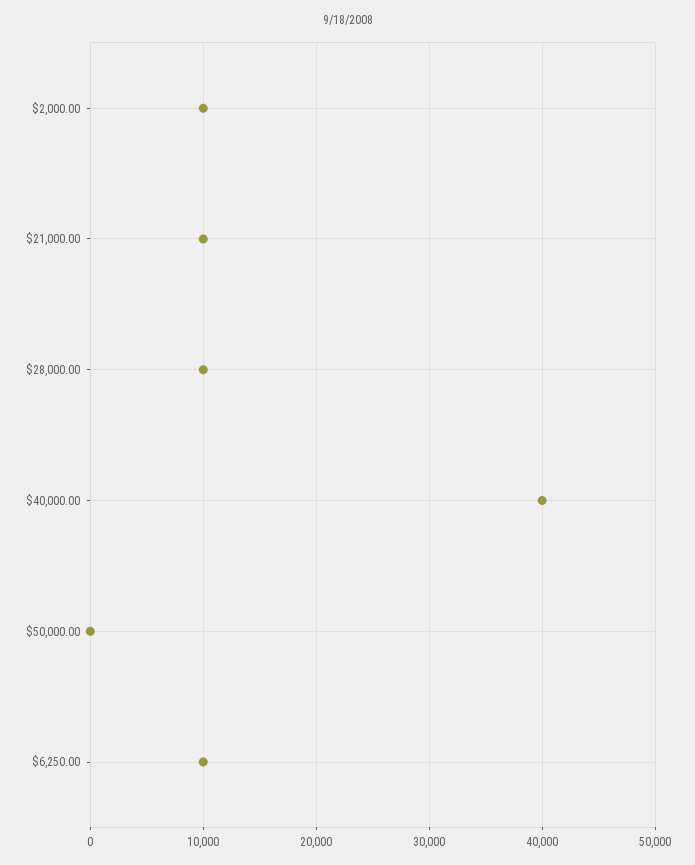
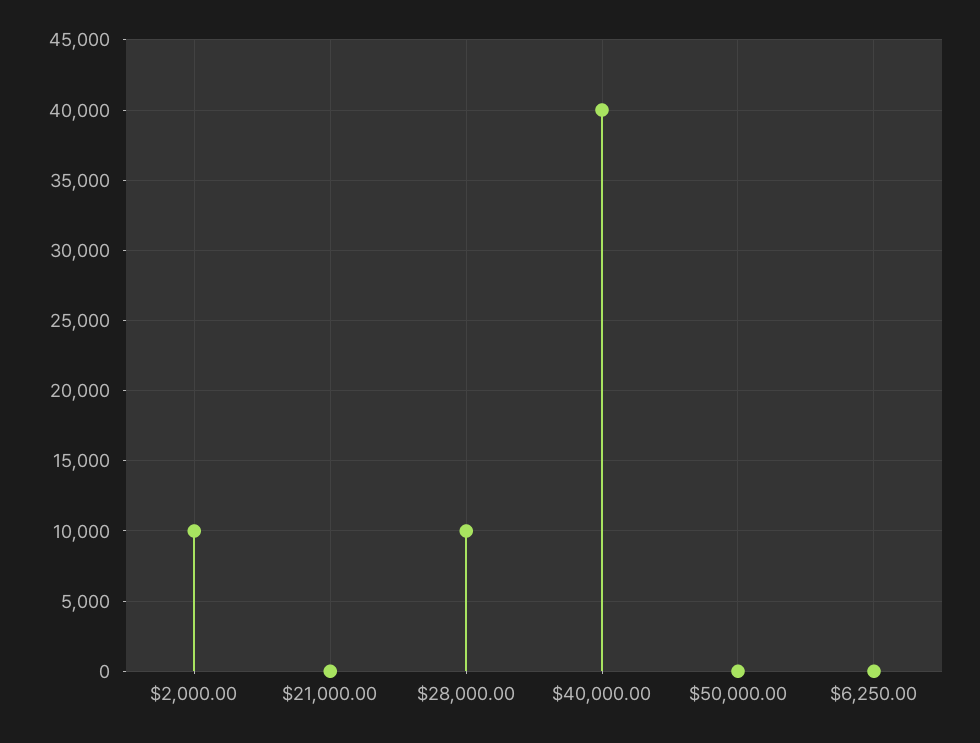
$21,000.00: 10000 -> 0
$6,250.00: 10000 -> 0

